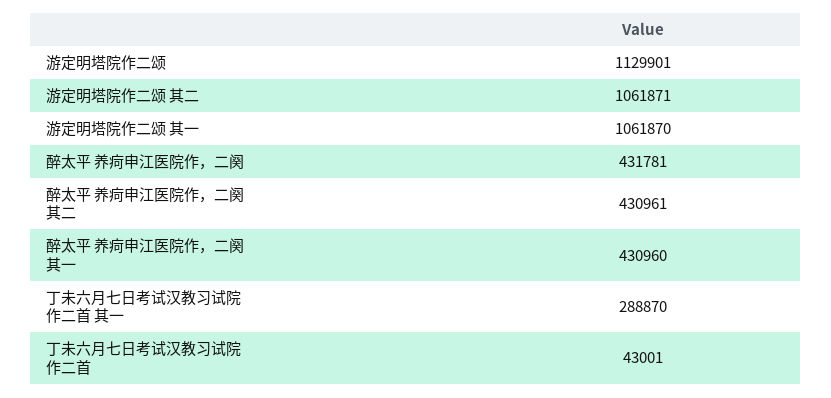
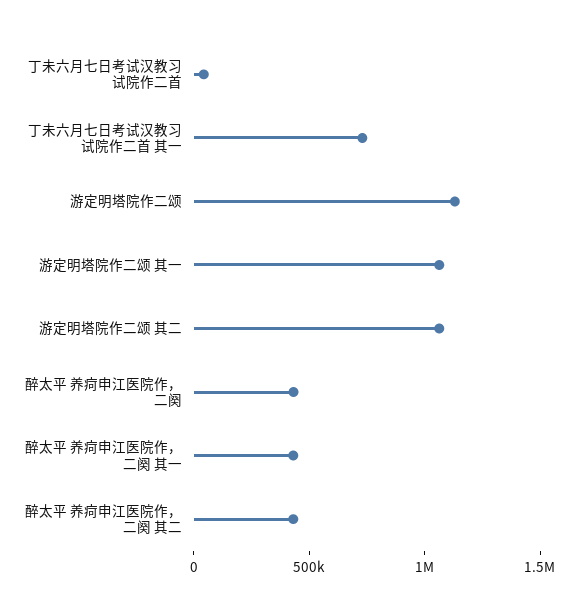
丁未六月七日考试汉教习试院作二首 其一: 288870 -> 700000

